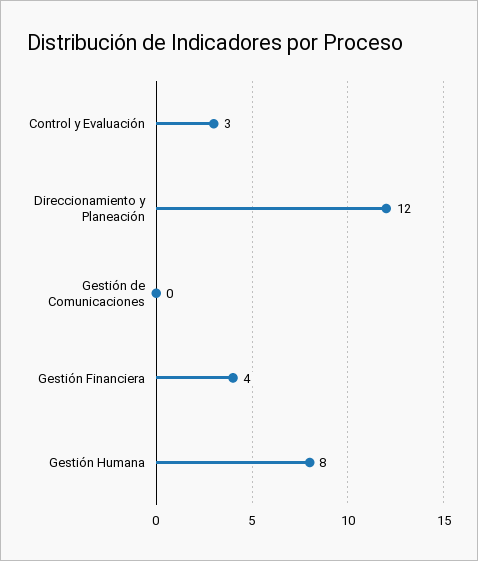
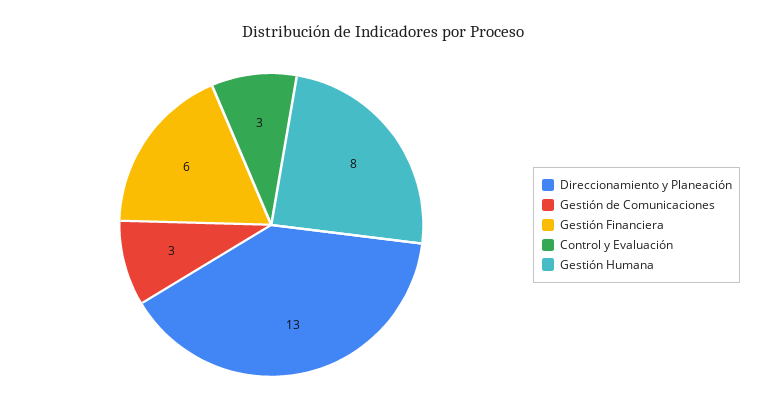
Direccionamiento y Planeación: 12 -> 13
Gestión de Comunicaciones: 0 -> 3
Gestión Financiera: 4 -> 6

